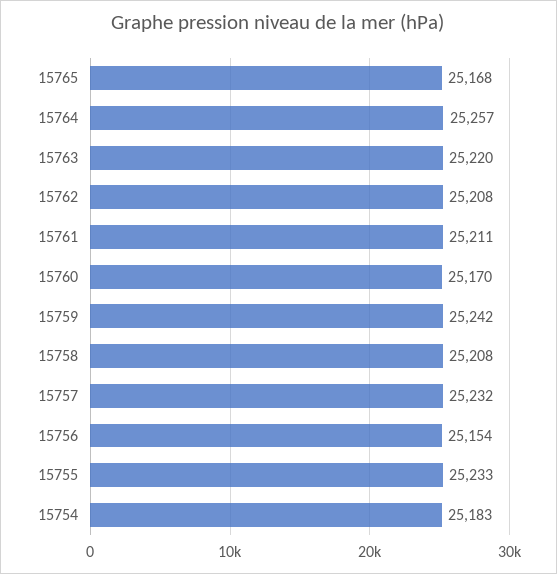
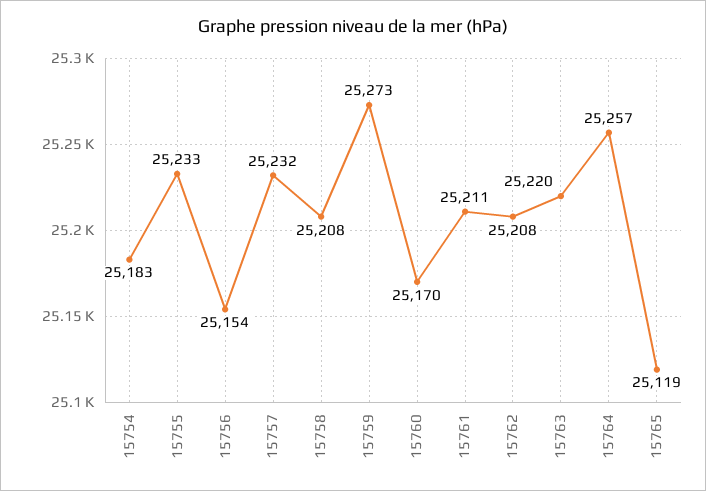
15765: 25168 -> 25119
15759: 25242 -> 25273

